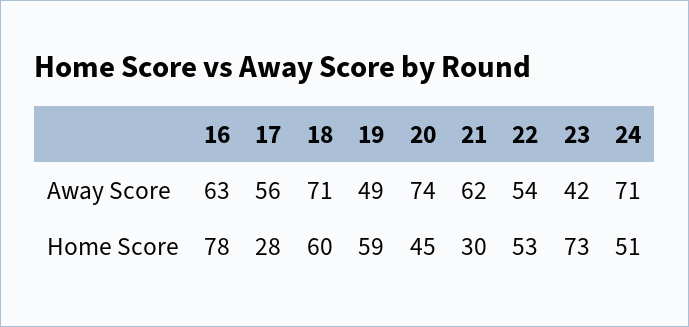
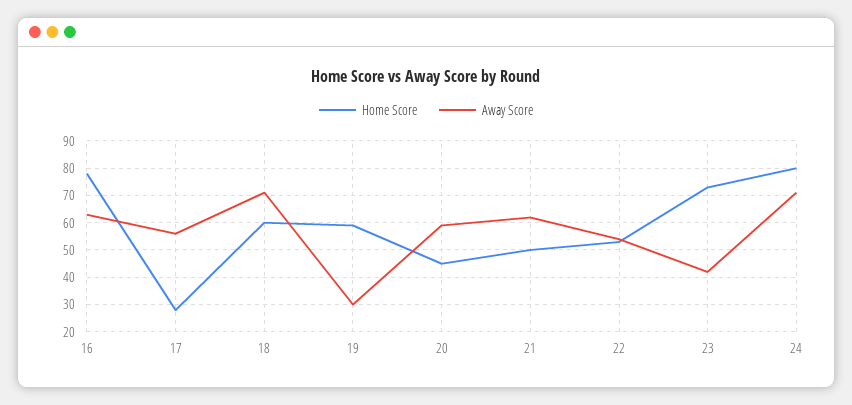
Away Score, 19: 49 -> 30
Away Score, 20: 74 -> 60
Home Score, 21: 30 -> 50
Home Score, 24: 51 -> 80

